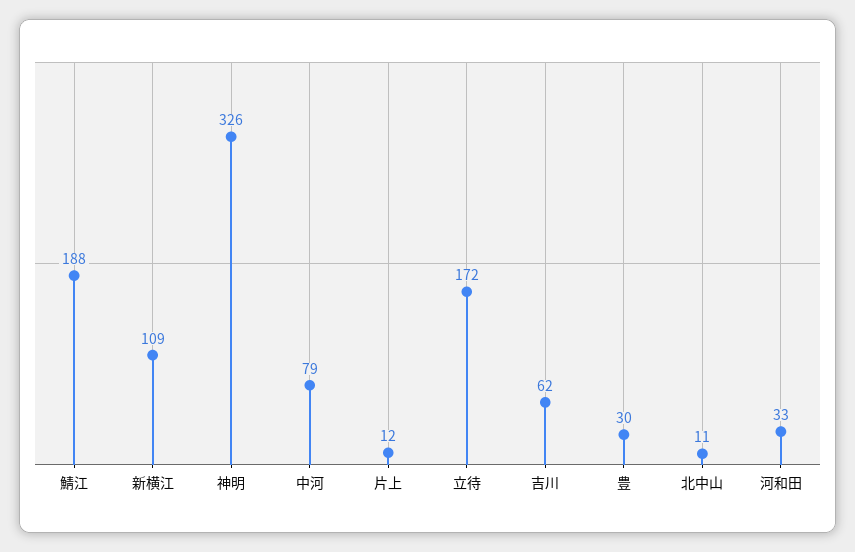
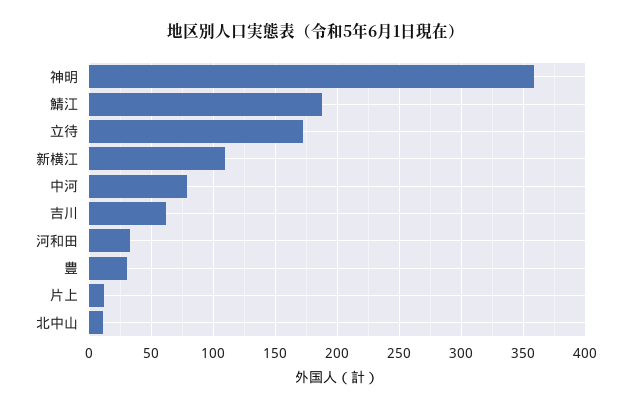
神明: 326 -> 360

